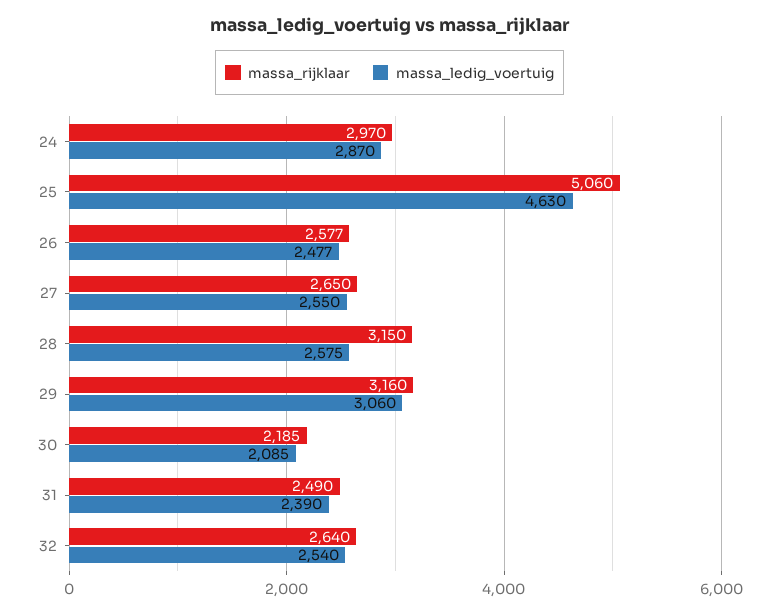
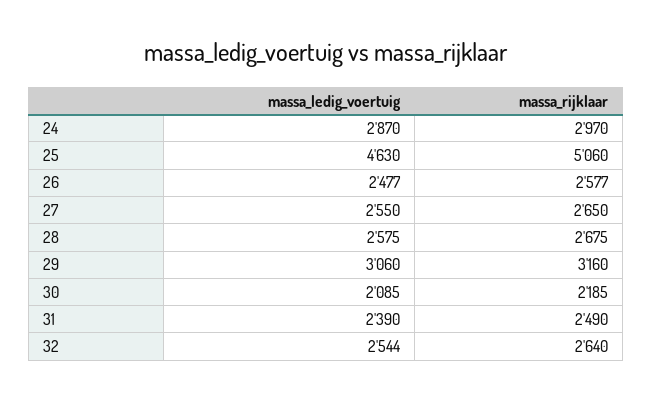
massa_rijklaar, 28: 3150 -> 2675
massa_ledig_voertuig, 32: 2540 -> 2544

